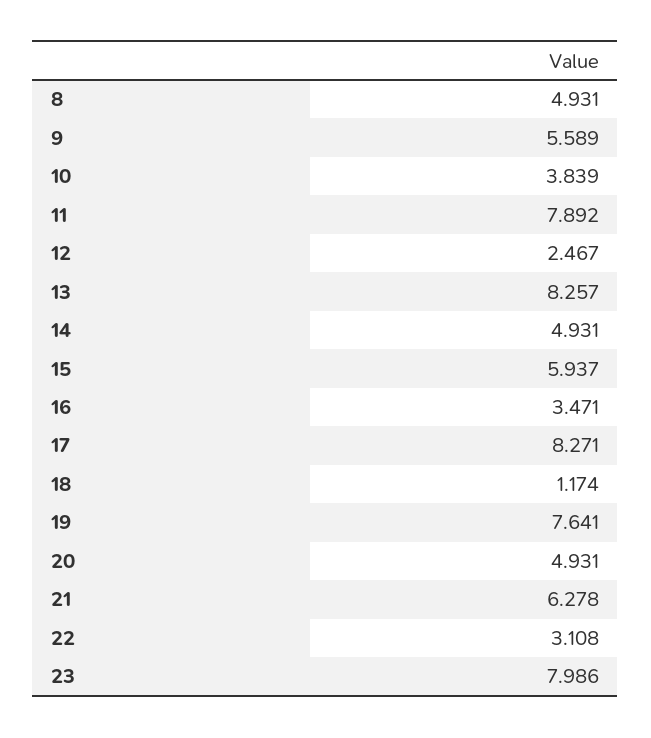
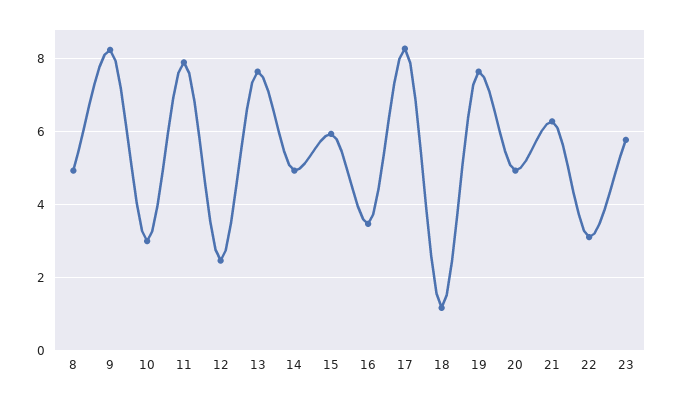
9: 5.589 -> 8.2
10: 3.839 -> 3
13: 8.257 -> 7.6
23: 7.986 -> 5.8

